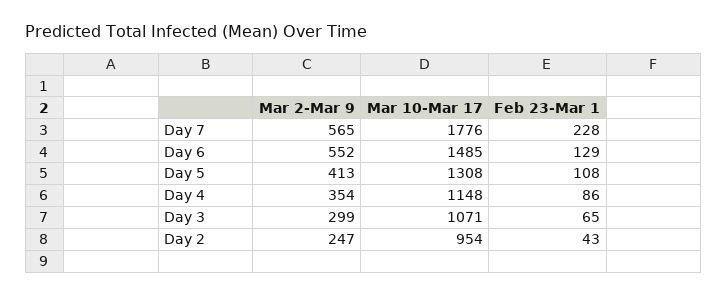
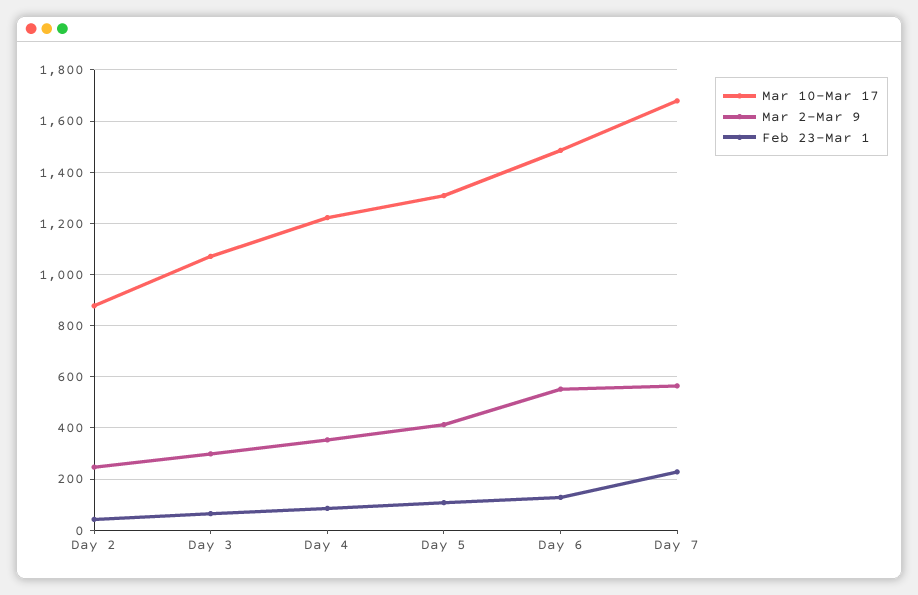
Mar 10-Mar 17, Day 7: 1776 -> 1675
Mar 10-Mar 17, Day 4: 1148 -> 1225
Mar 10-Mar 17, Day 2: 954 -> 875

